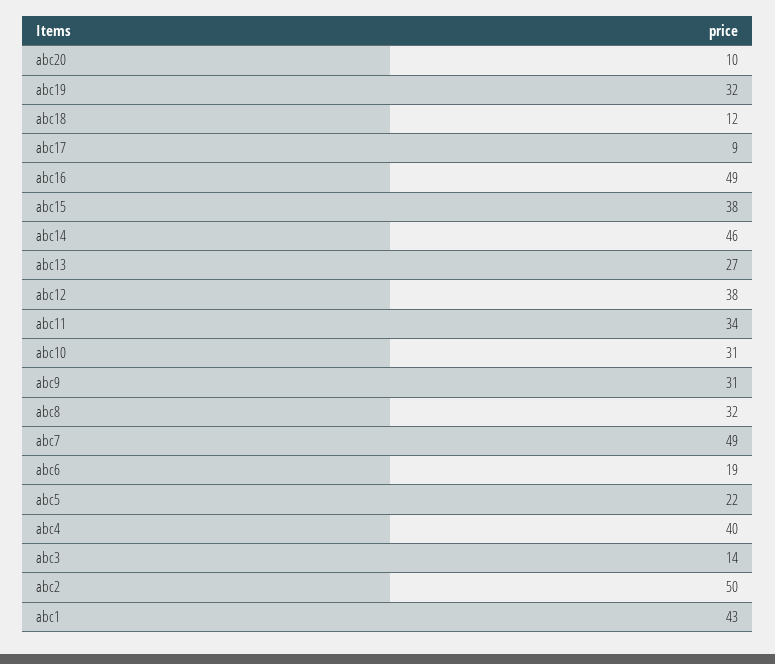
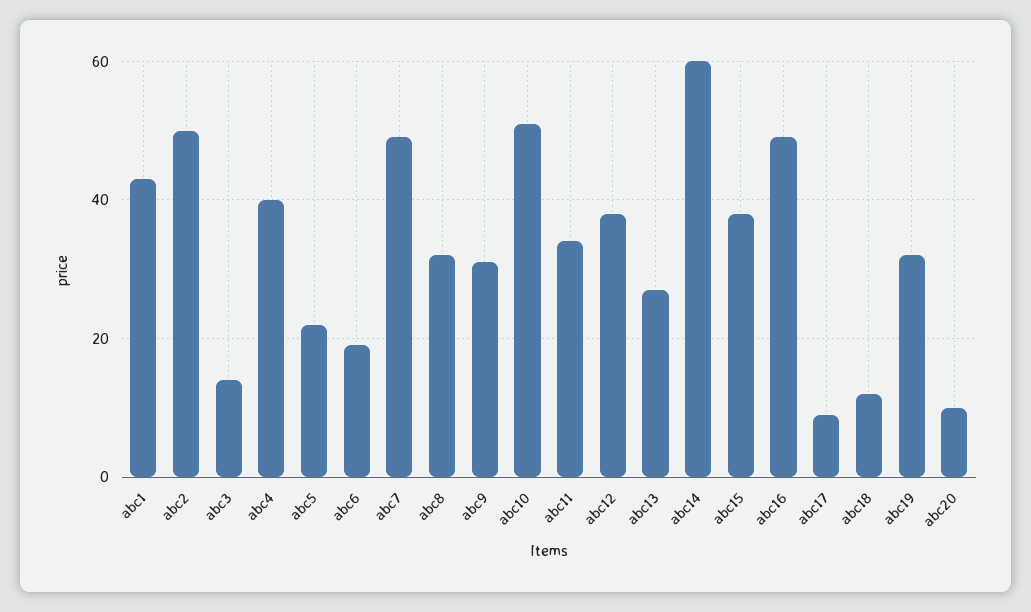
abc14: 46 -> 60
abc10: 31 -> 50

